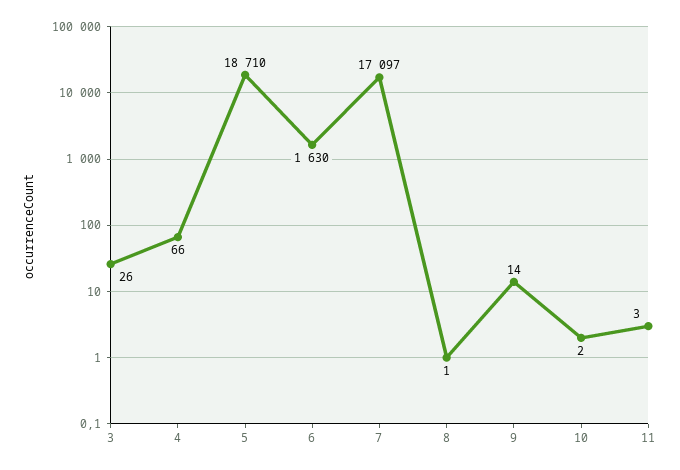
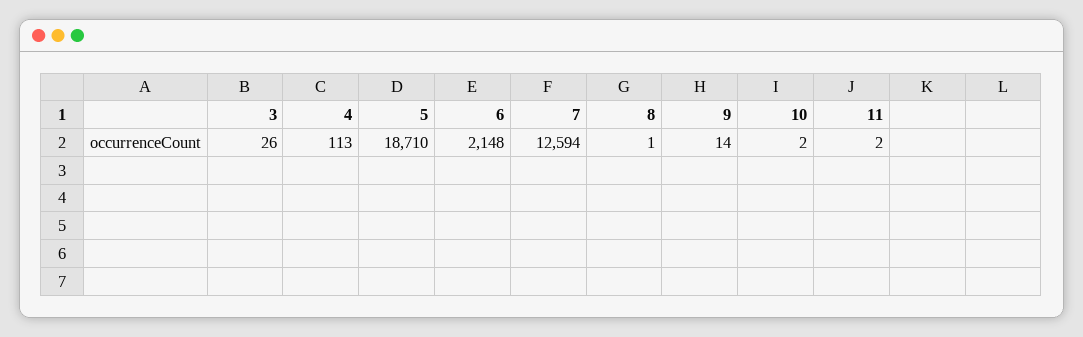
4: 66 -> 113
6: 1630 -> 2148
7: 17097 -> 12594
11: 3 -> 2

